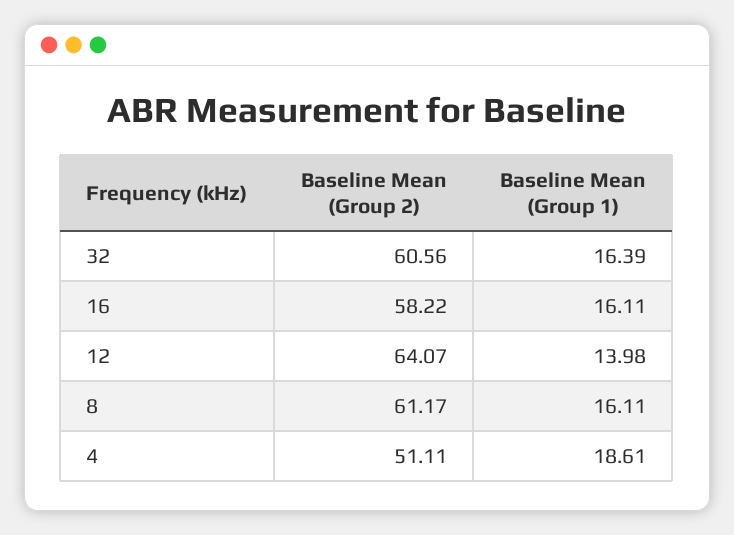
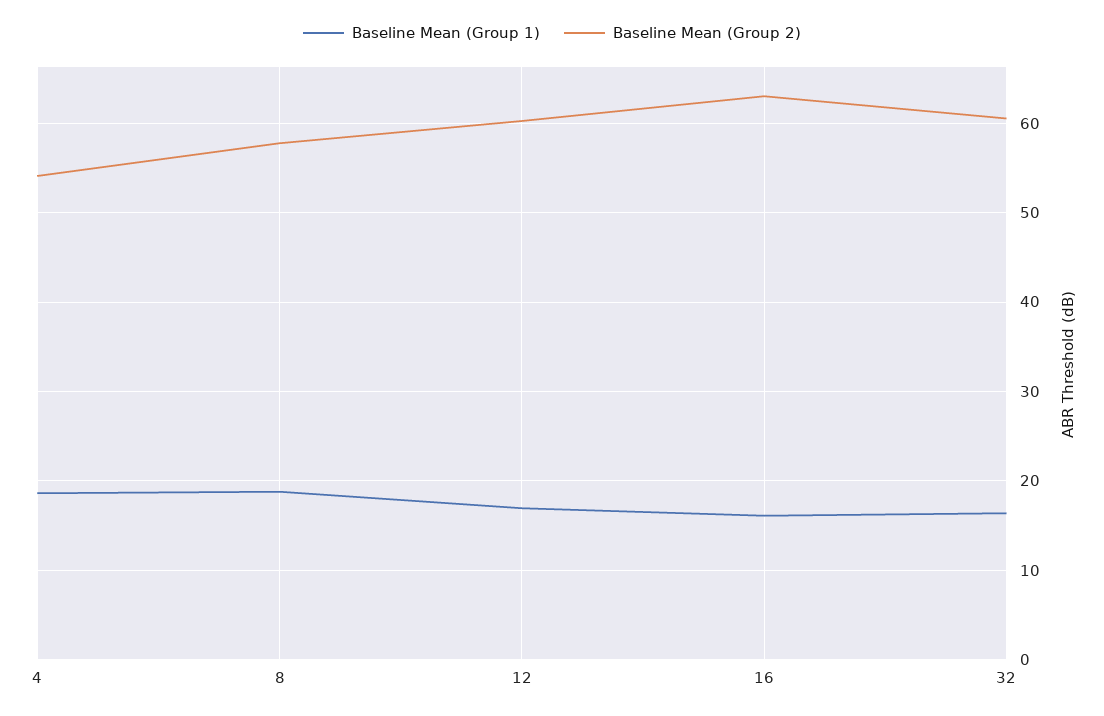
Baseline Mean (Group 2), 16: 58.22 -> 63
Baseline Mean (Group 2), 12: 64.07 -> 60
Baseline Mean (Group 1), 12: 13.98 -> 17
Baseline Mean (Group 2), 8: 61.17 -> 58
Baseline Mean (Group 1), 8: 16.11 -> 19
Baseline Mean (Group 2), 4: 51.11 -> 54

